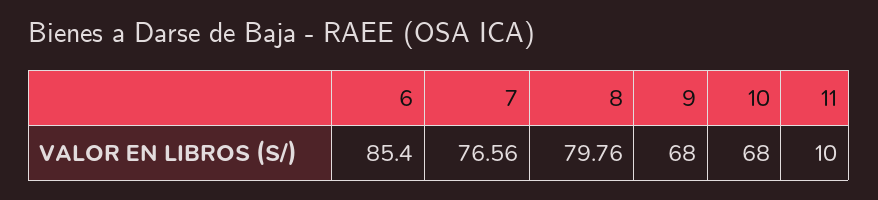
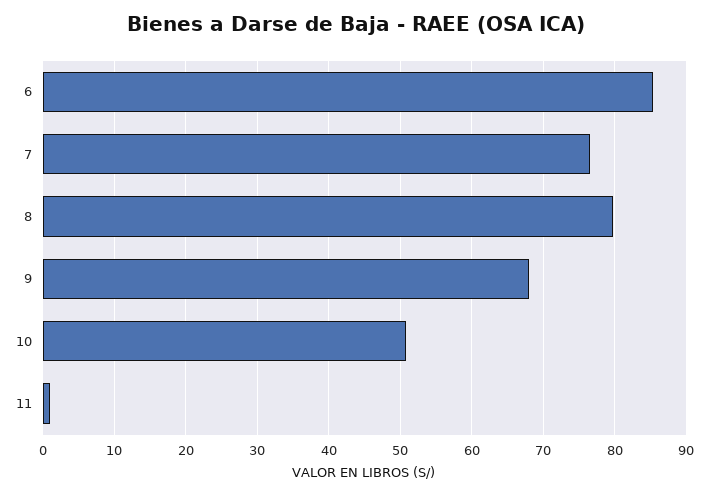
10: 68 -> 51
11: 10 -> 1

